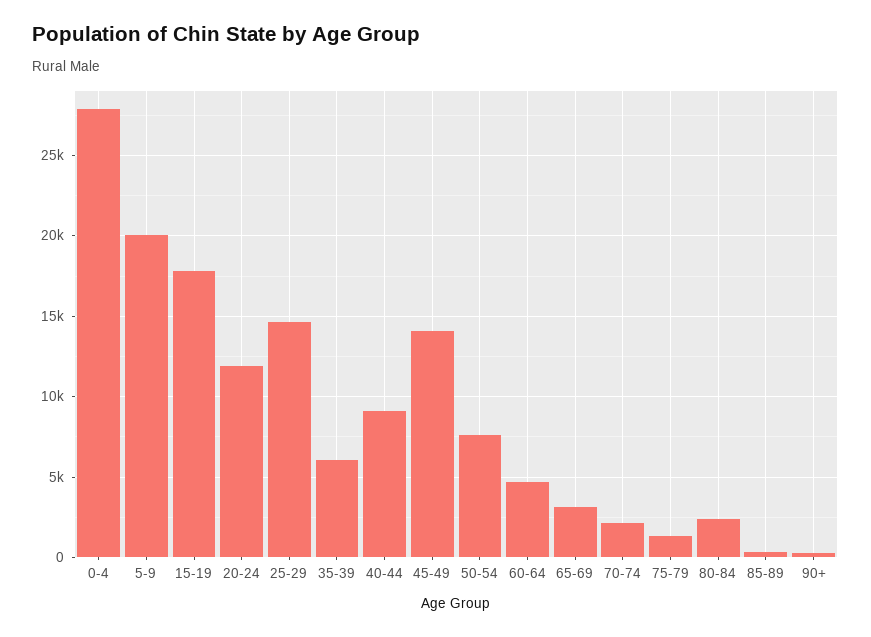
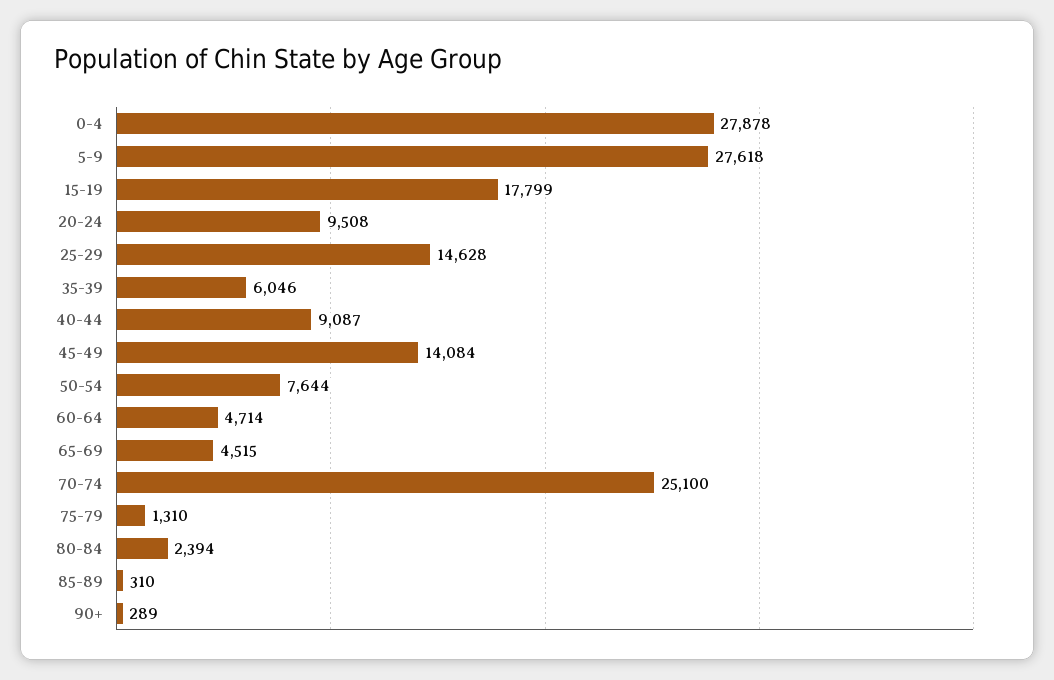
5-9: 20000 -> 27618
20-24: 12000 -> 9508
65-69: 3000 -> 4515
70-74: 2000 -> 25100

